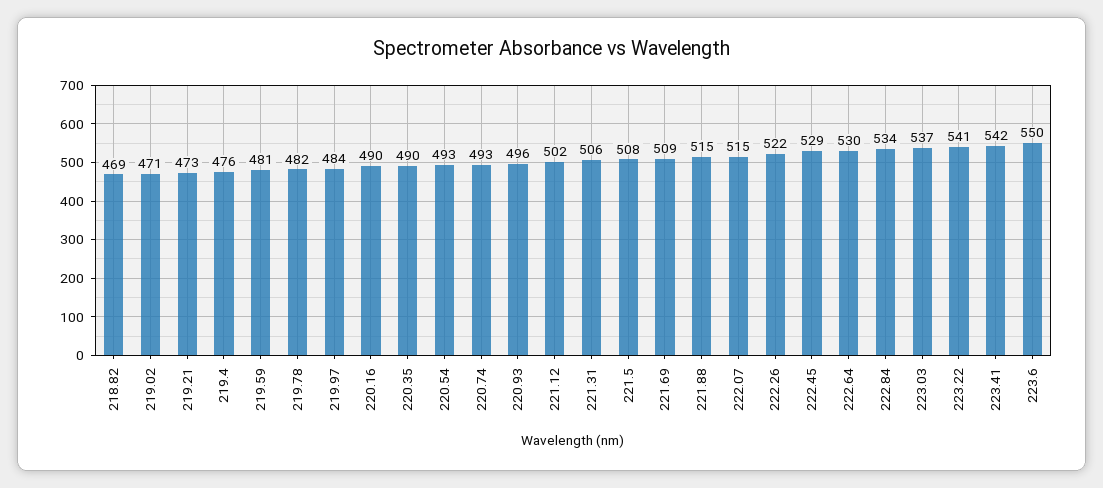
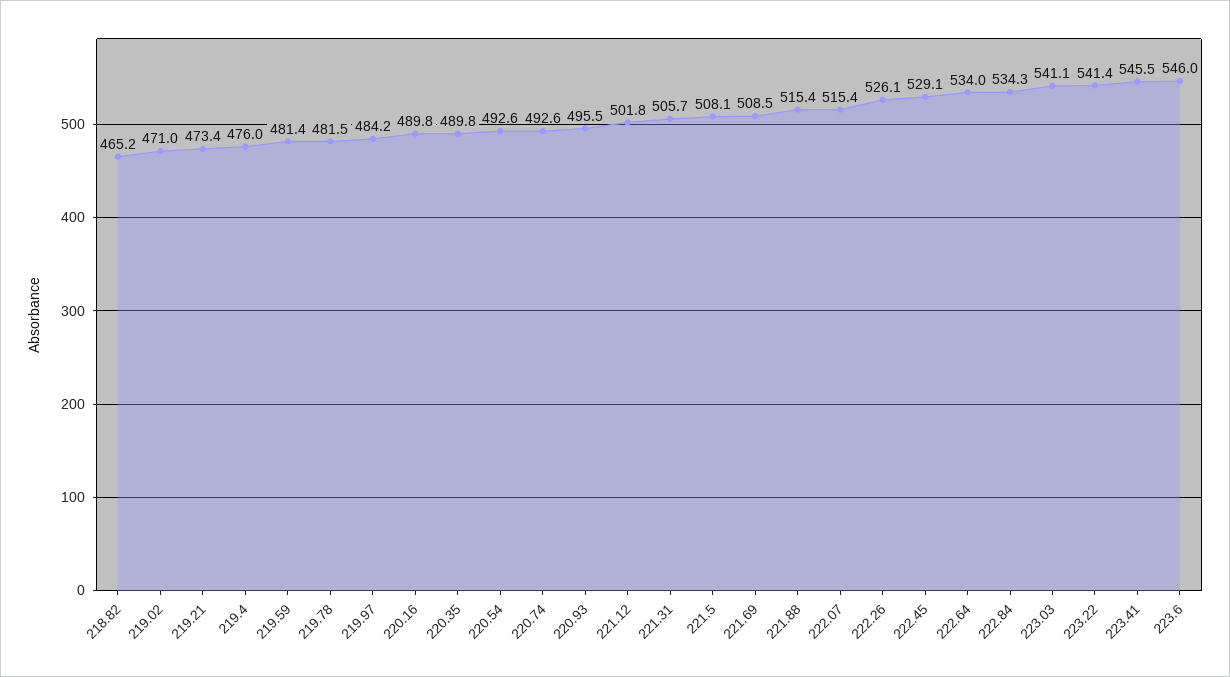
218.82: 469 -> 465.2
222.26: 522 -> 526.1
222.64: 530 -> 534
223.03: 537 -> 541.1
223.41: 542 -> 545.5
223.6: 550 -> 546

